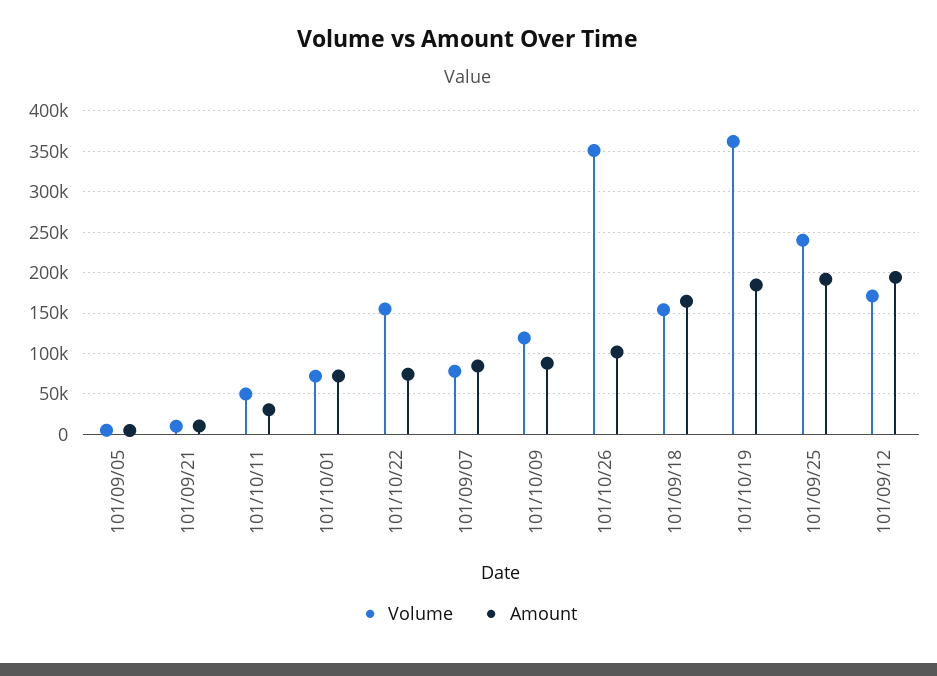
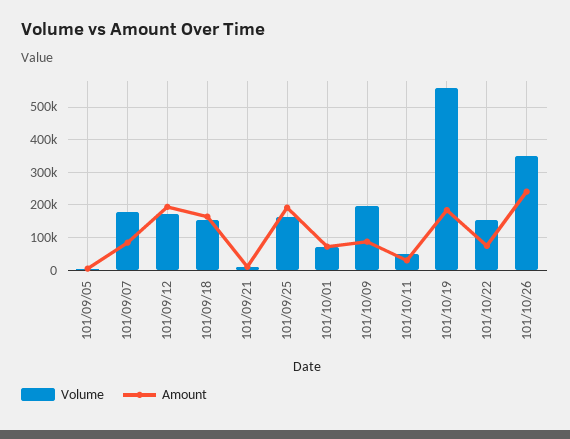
Volume, 101/09/07: 80000 -> 180000
Volume, 101/10/09: 120000 -> 200000
Amount, 101/10/26: 100000 -> 240000
Volume, 101/10/19: 360000 -> 560000
Volume, 101/09/25: 240000 -> 160000

